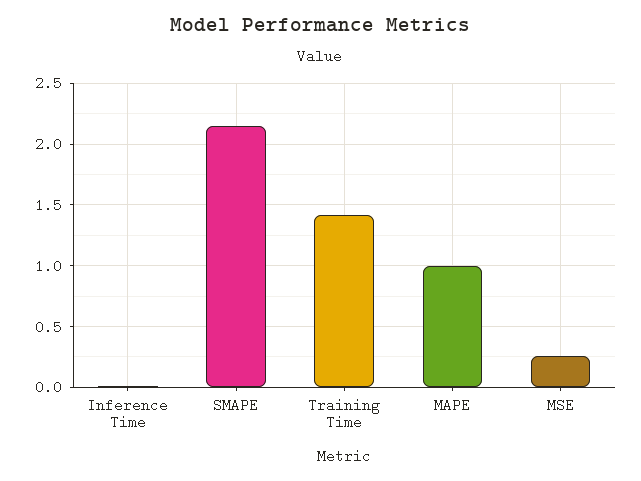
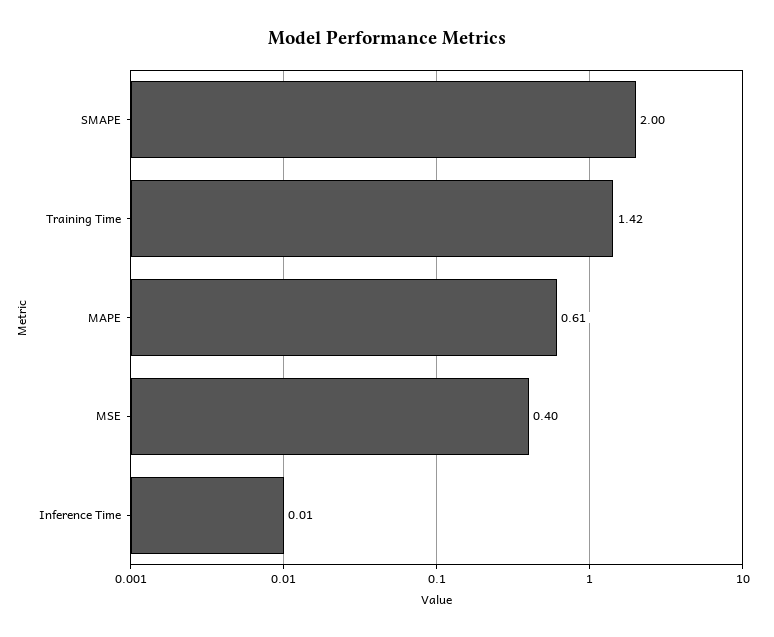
SMAPE: 2.15 -> 2
MAPE: 1 -> 0.61
MSE: 0.25 -> 0.4

